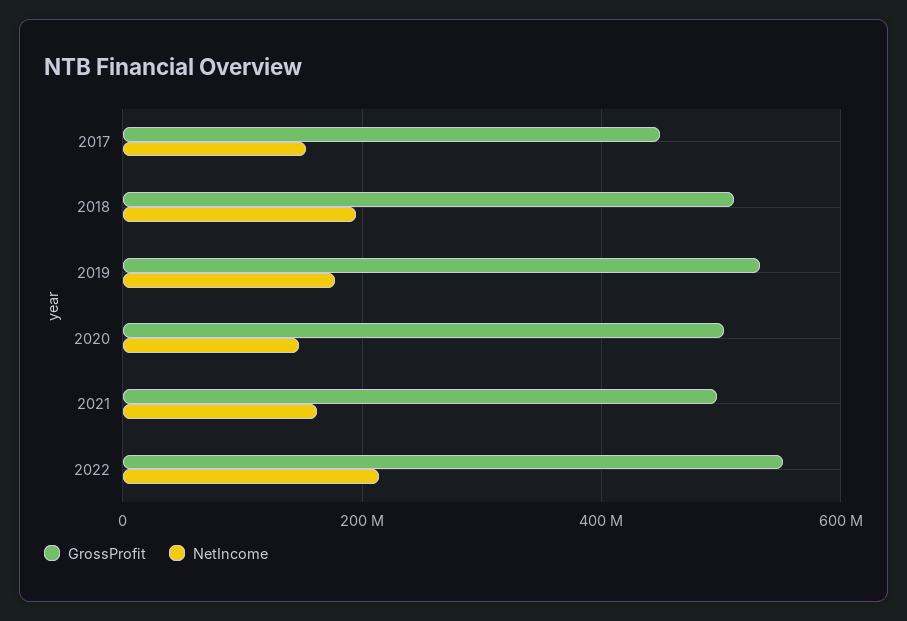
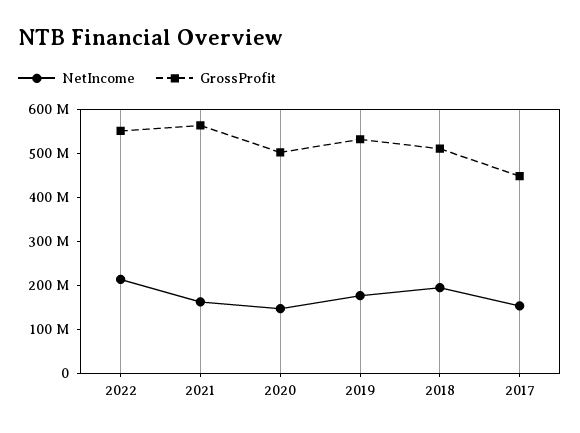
GrossProfit, 2021: 500000000 -> 560000000

